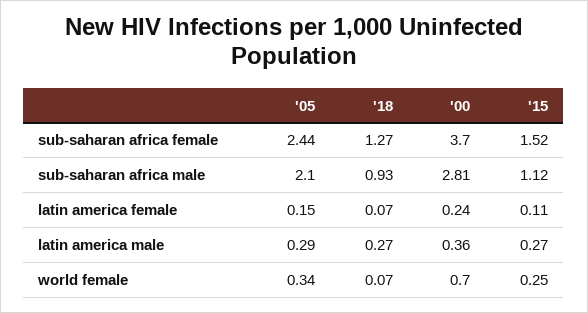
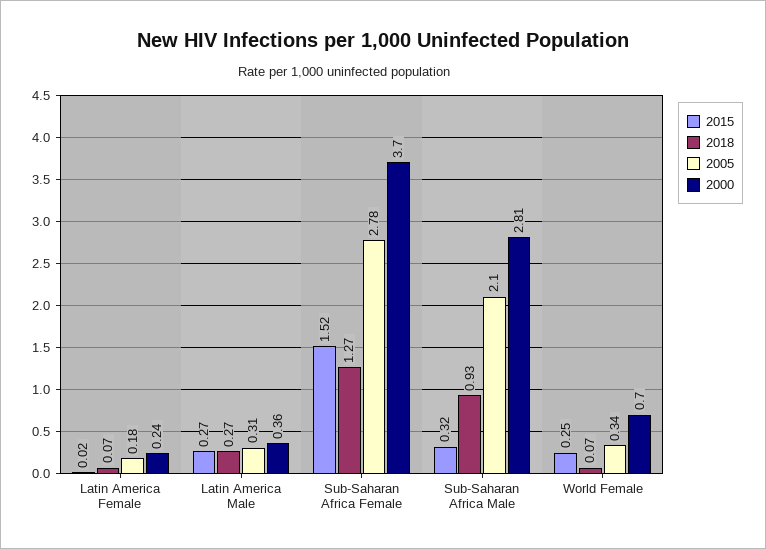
'05, sub-saharan africa female: 2.44 -> 2.78
'15, sub-saharan africa male: 1.12 -> 0.32
'05, latin america female: 0.15 -> 0.18
'15, latin america female: 0.11 -> 0.02
'05, latin america male: 0.29 -> 0.31

